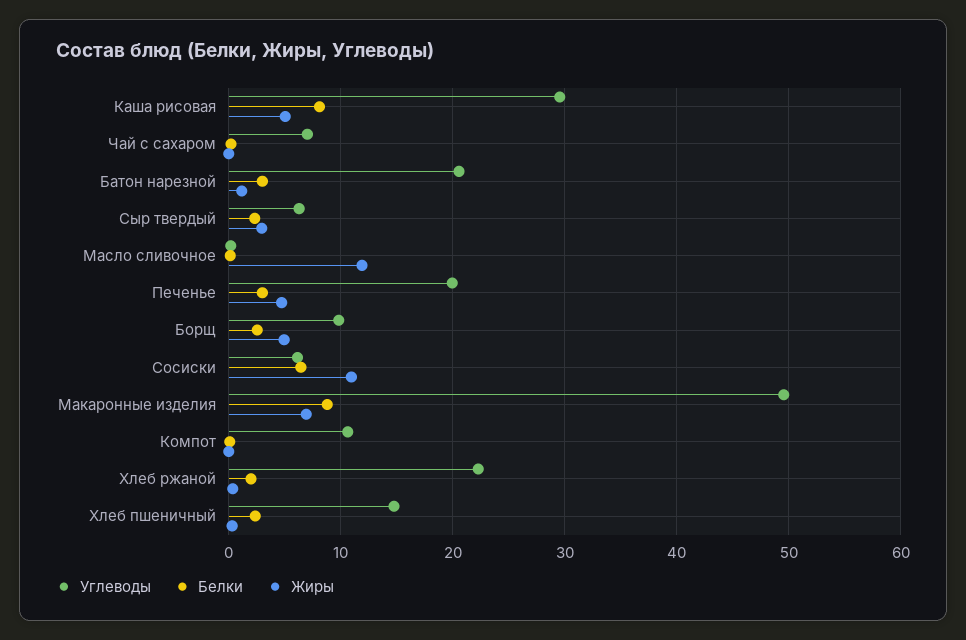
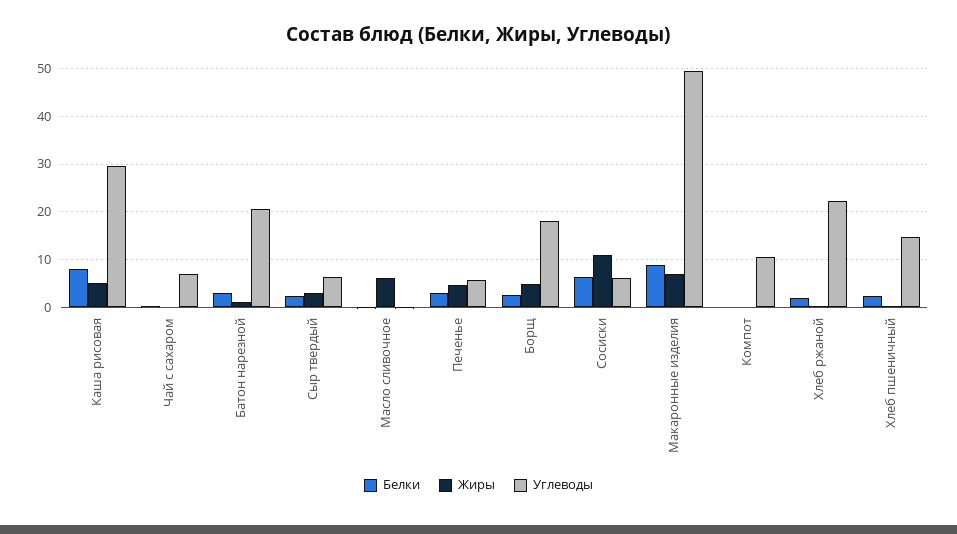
Жиры, Масло сливочное: 12 -> 6
Углеводы, Печенье: 20 -> 6
Углеводы, Борщ: 10 -> 18

